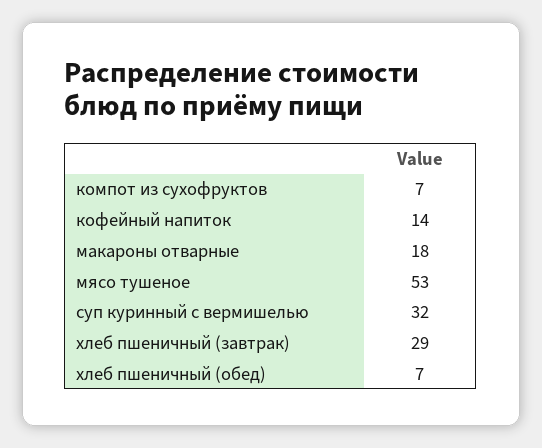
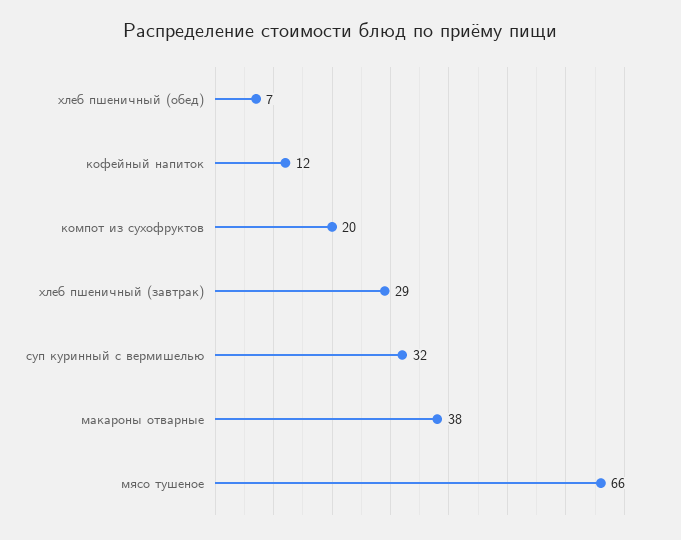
компот из сухофруктов: 7 -> 20
кофейный напиток: 14 -> 12
макароны отварные: 18 -> 38
мясо тушеное: 53 -> 66

